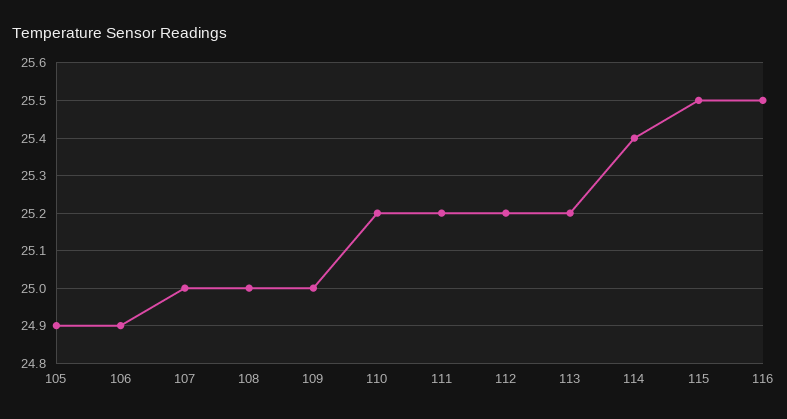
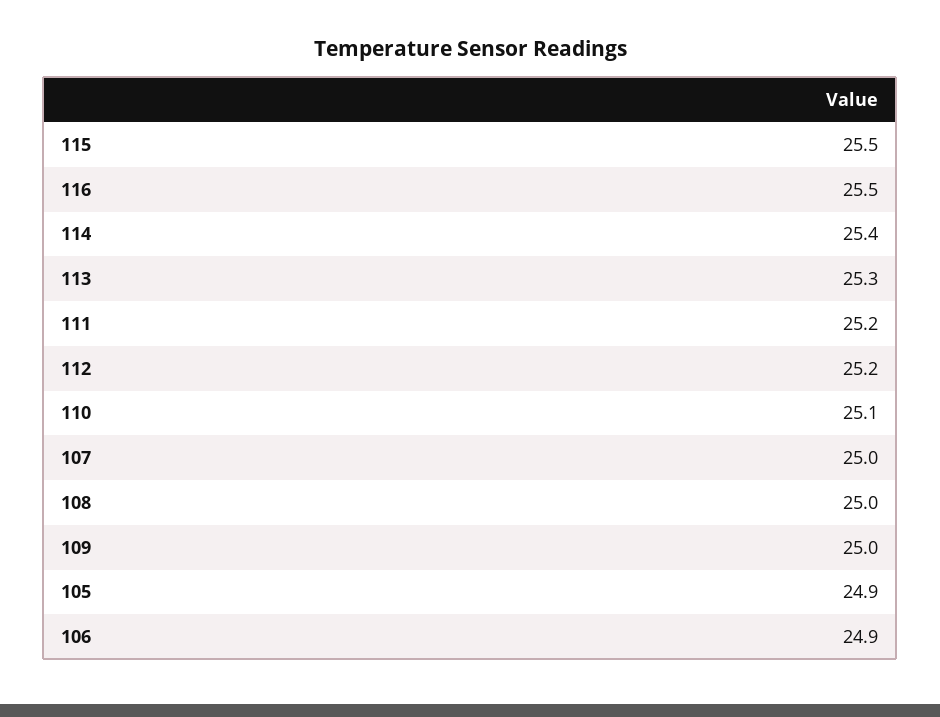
110: 25.2 -> 25.1
113: 25.2 -> 25.3

